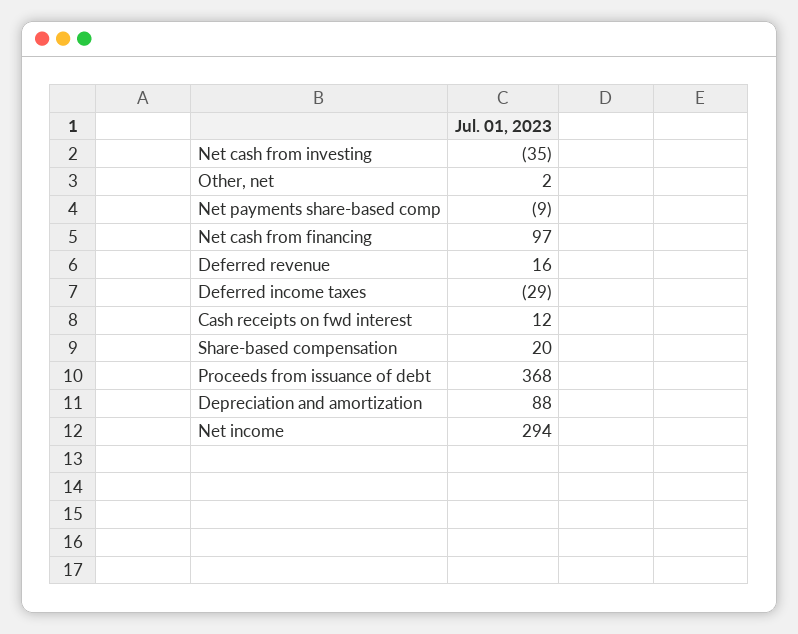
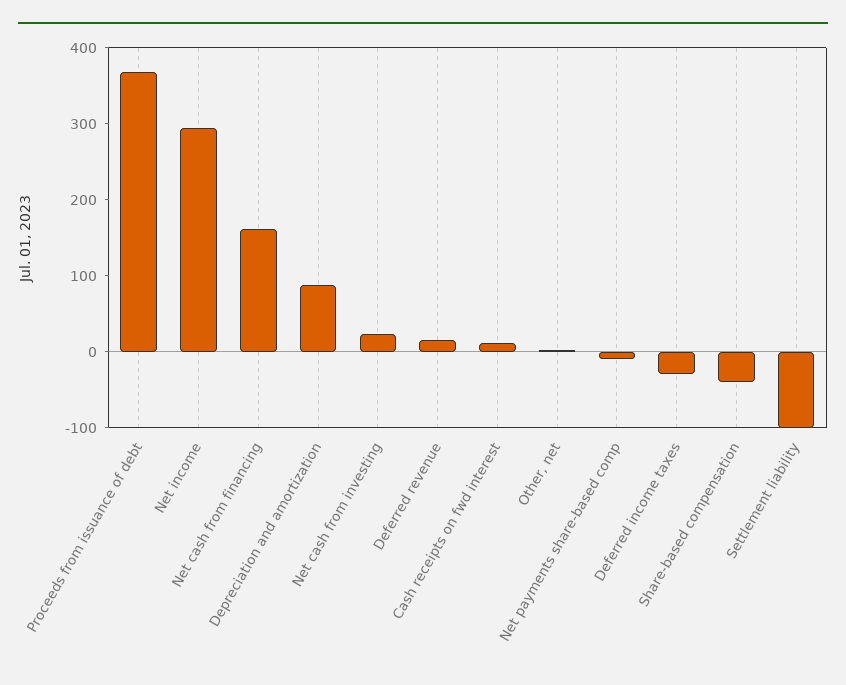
Net cash from investing: -35 -> 20
Net cash from financing: 97 -> 160
Share-based compensation: 20 -> -40
Settlement liability: none -> -100

